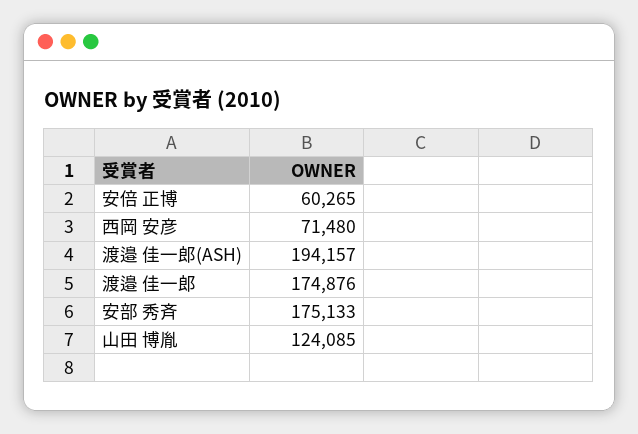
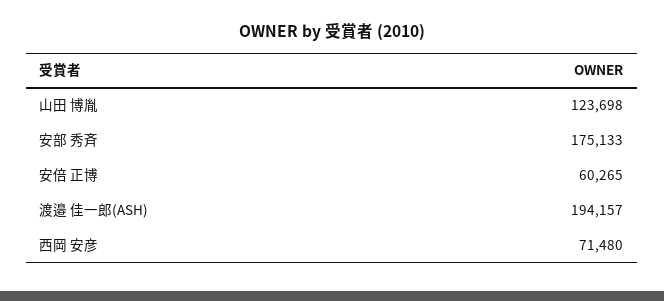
渡邉 佳一郎: 174876 -> none
山田 博胤: 124085 -> 123698

